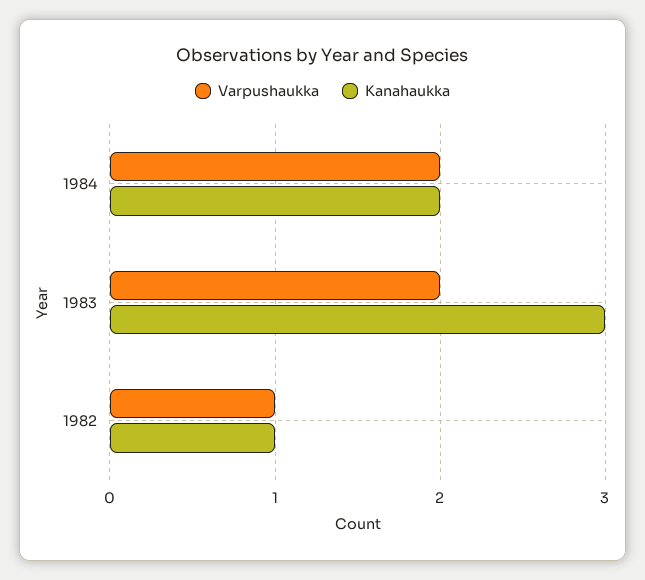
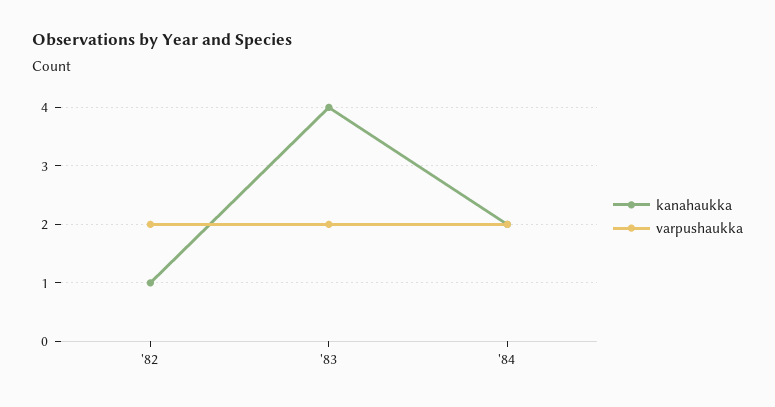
Kanahaukka, 1983: 3 -> 4
Varpushaukka, 1982: 1 -> 2

